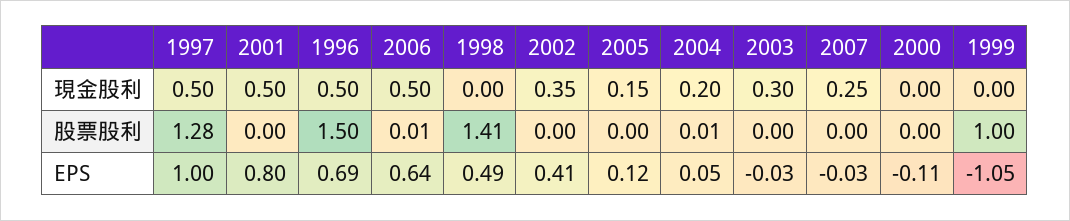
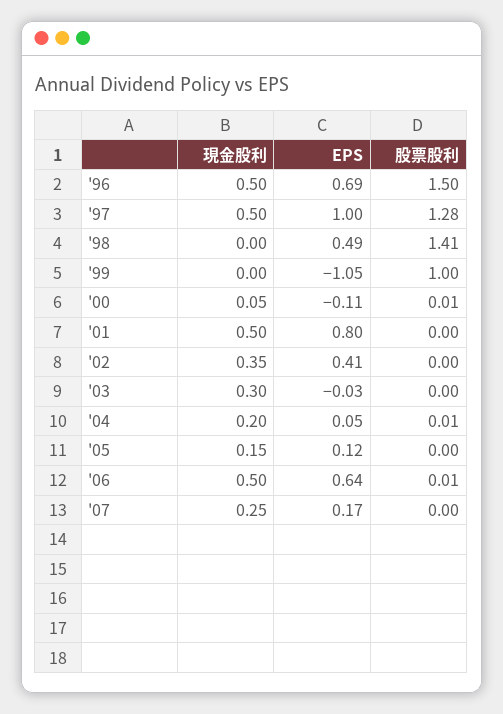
2000, 現金股利: 0 -> 0.05
2000, 股票股利: 0 -> 0.01
2007, EPS: -0.03 -> 0.17

